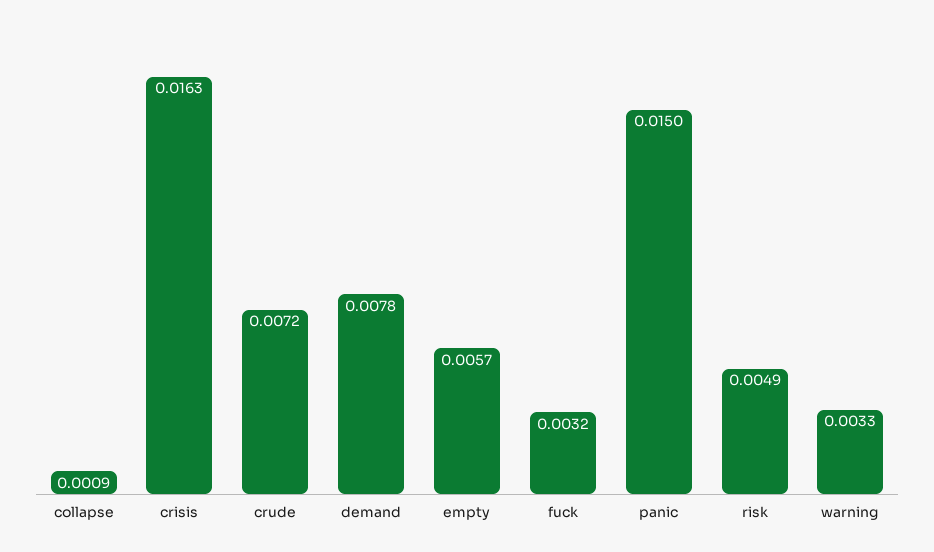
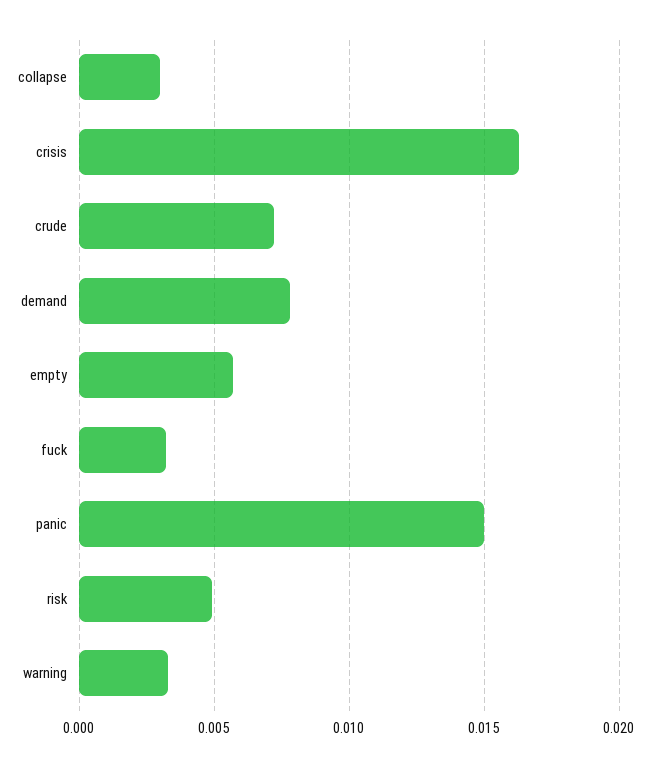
collapse: 0.0009 -> 0.003

